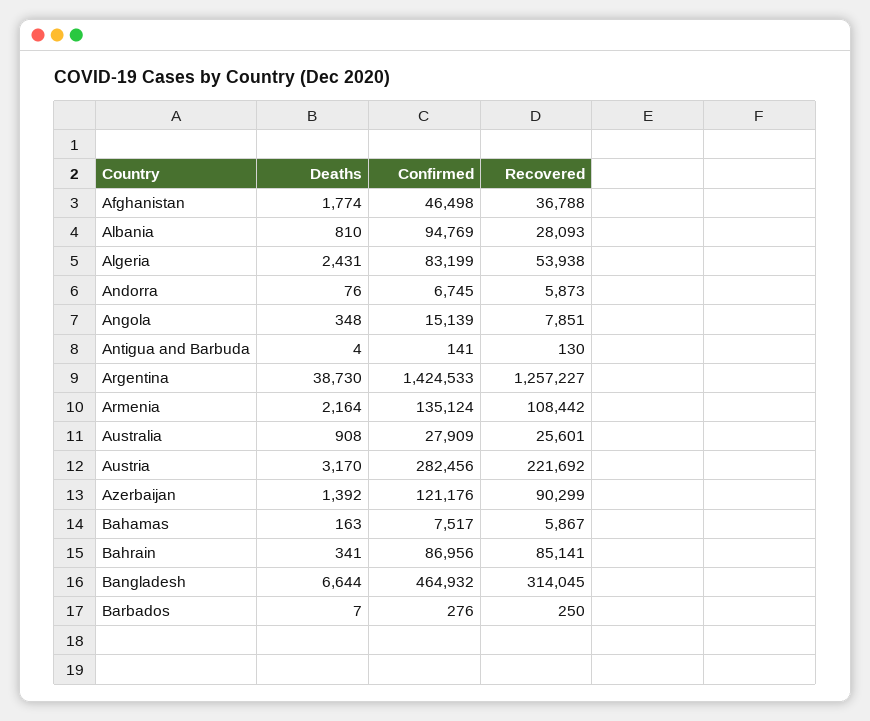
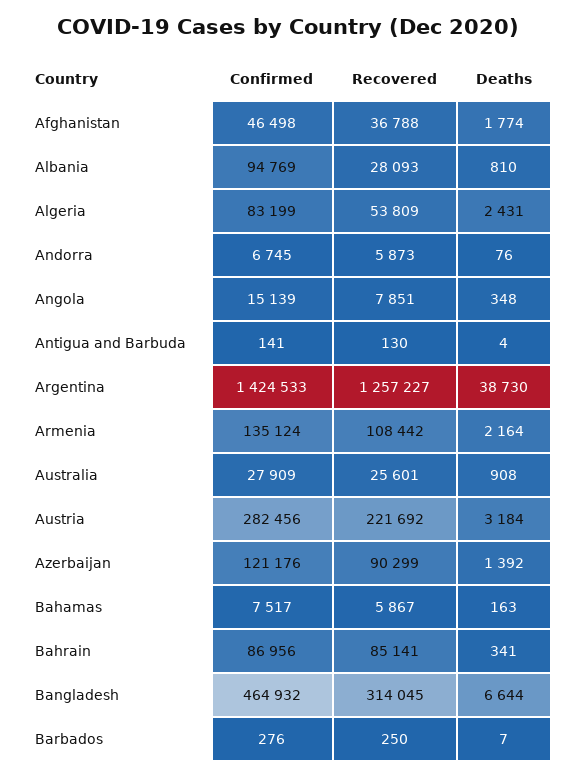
Recovered, Algeria: 53938 -> 53809
Deaths, Austria: 3170 -> 3184

